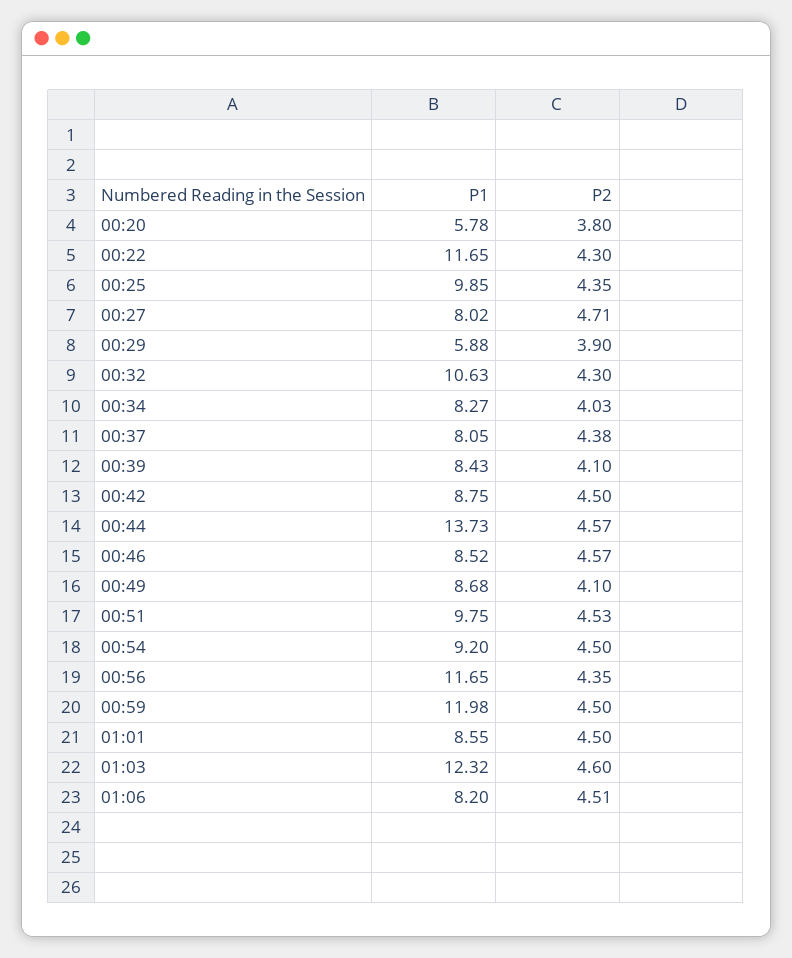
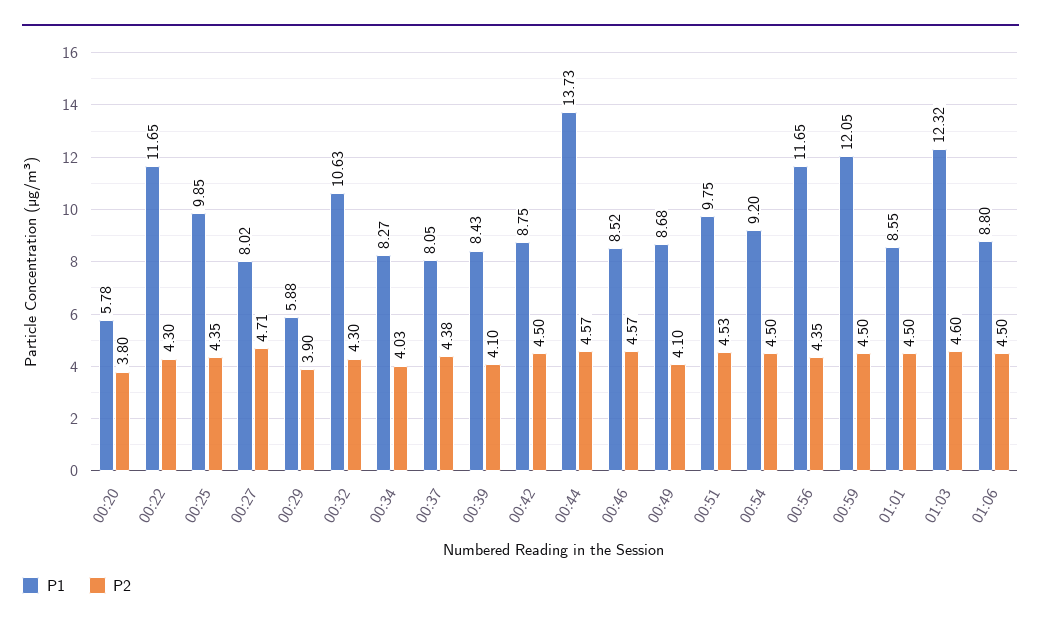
P1, 00:59: 11.98 -> 12.05
P1, 01:06: 8.2 -> 8.8
P2, 01:06: 4.51 -> 4.5

